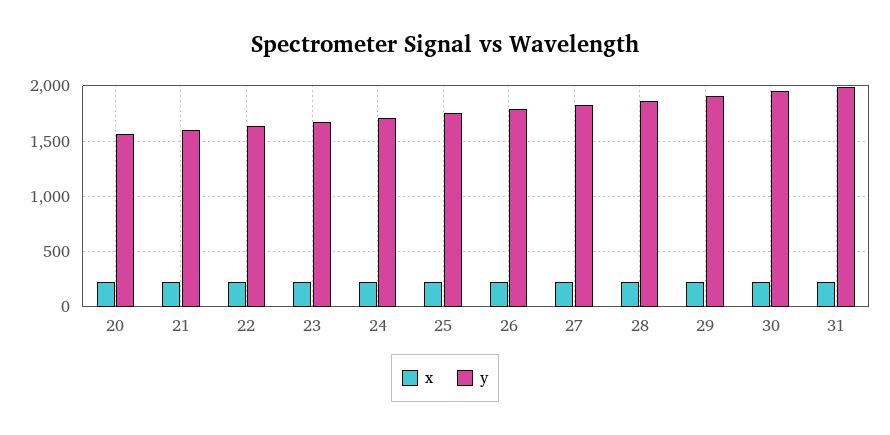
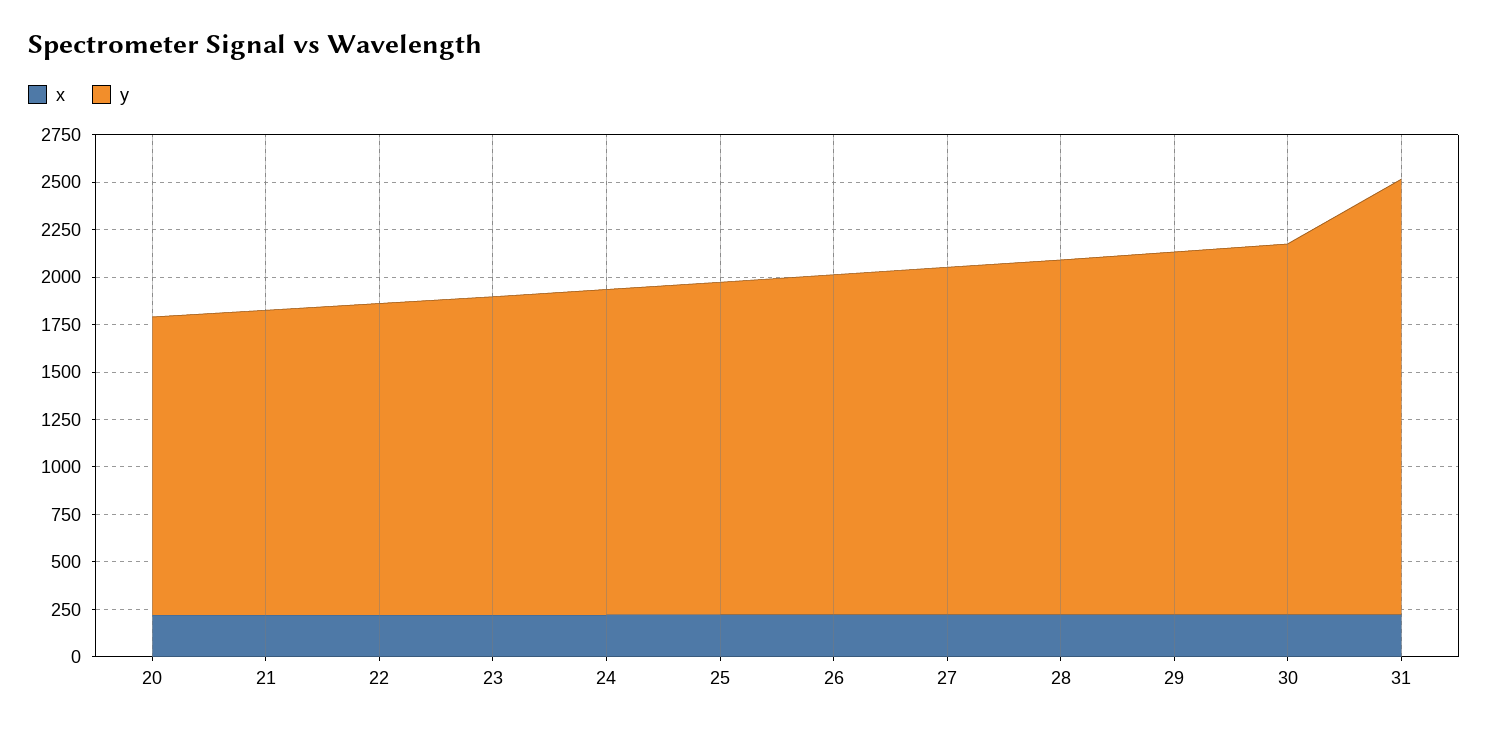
y, 31: 2000 -> 2300

